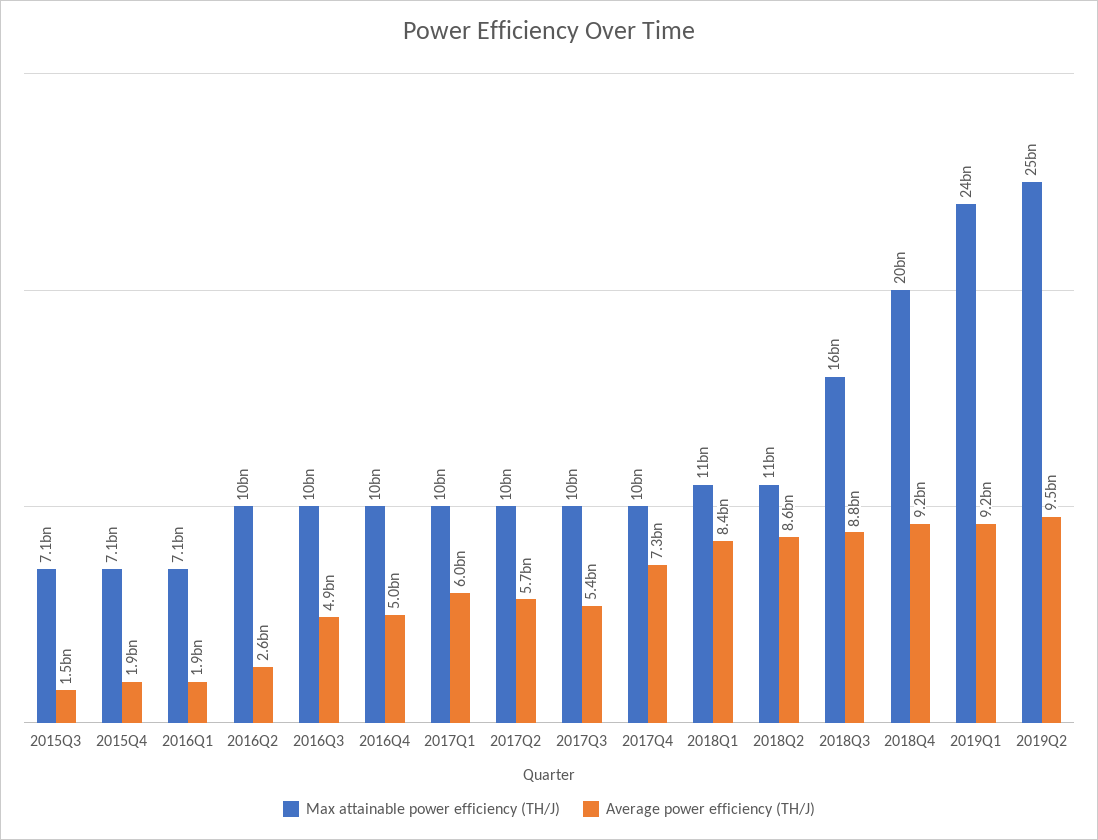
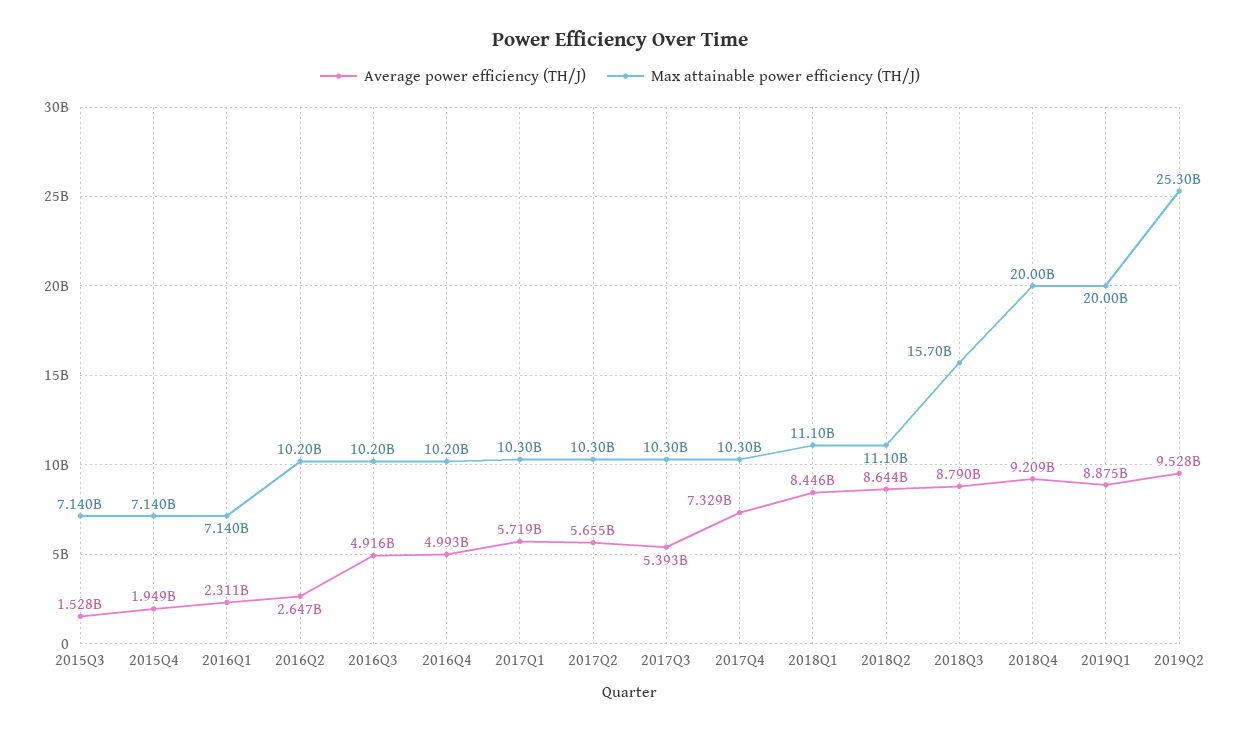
Average power efficiency (TH/J), 2016Q1: 1900000000 -> 2311000000
Average power efficiency (TH/J), 2017Q1: 6000000000 -> 5719000000
Max attainable power efficiency (TH/J), 2019Q1: 24000000000 -> 20000000000
Average power efficiency (TH/J), 2019Q1: 9200000000 -> 8875000000

